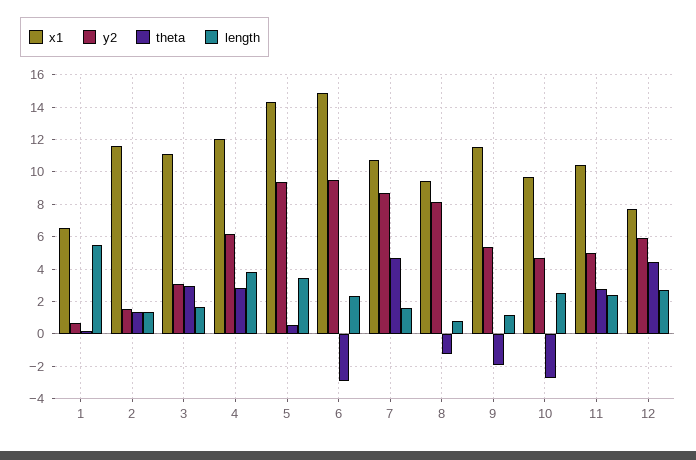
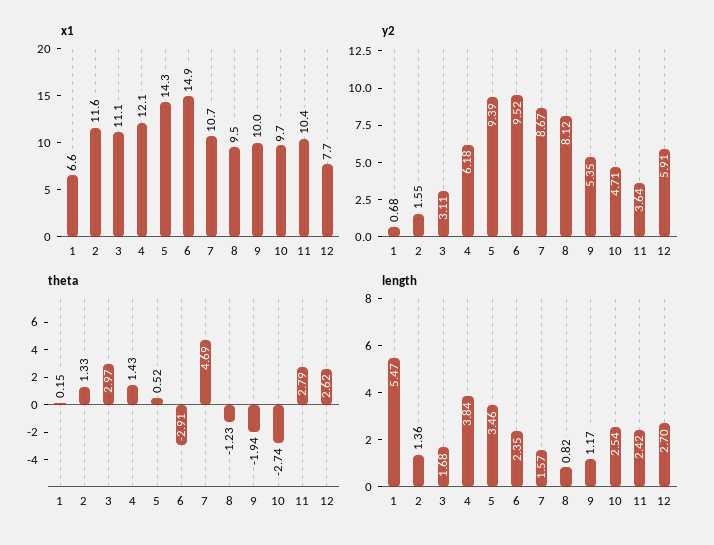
theta, 4: 3 -> 1.43
x1, 9: 11.5 -> 10
y2, 11: 5 -> 3.64
theta, 12: 4.5 -> 2.62

